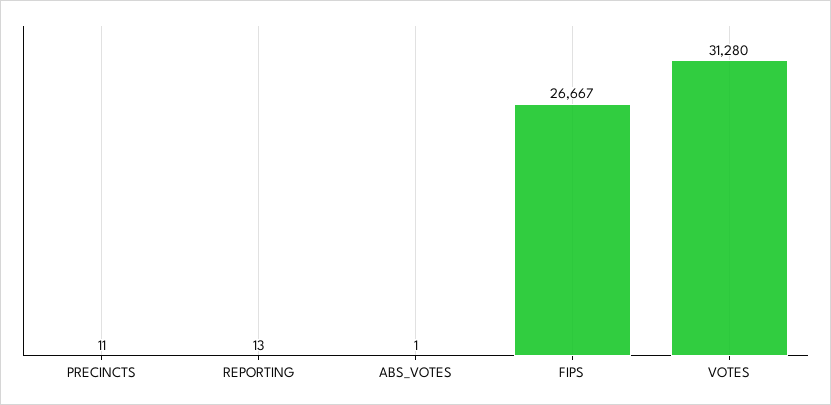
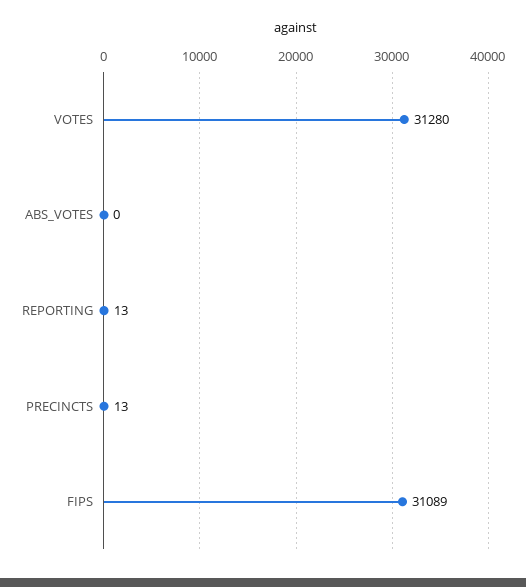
PRECINCTS: 11 -> 13
ABS_VOTES: 1 -> 0
FIPS: 26667 -> 31089

